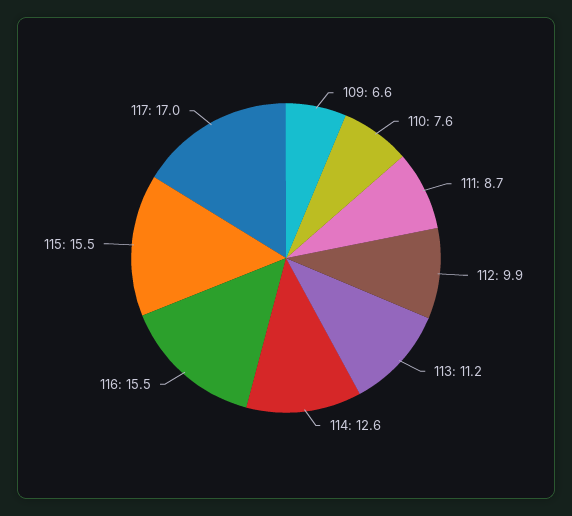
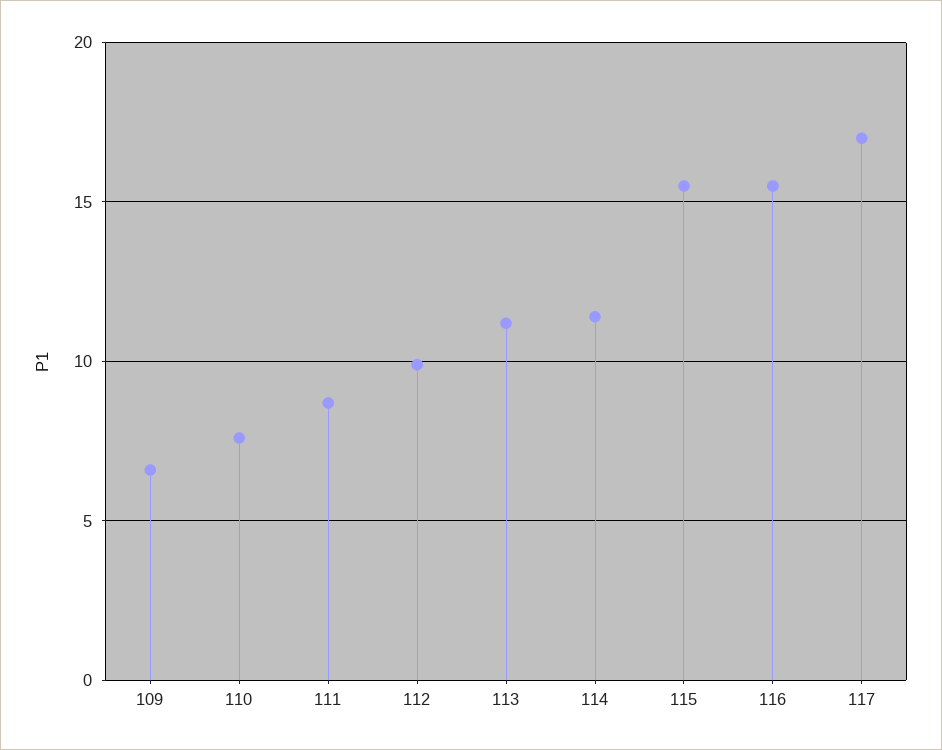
114: 12.6 -> 11.5

